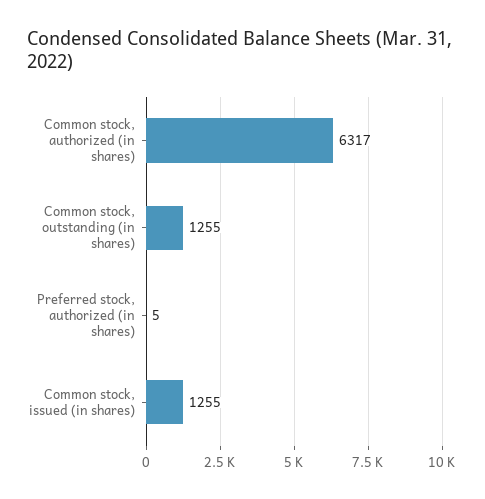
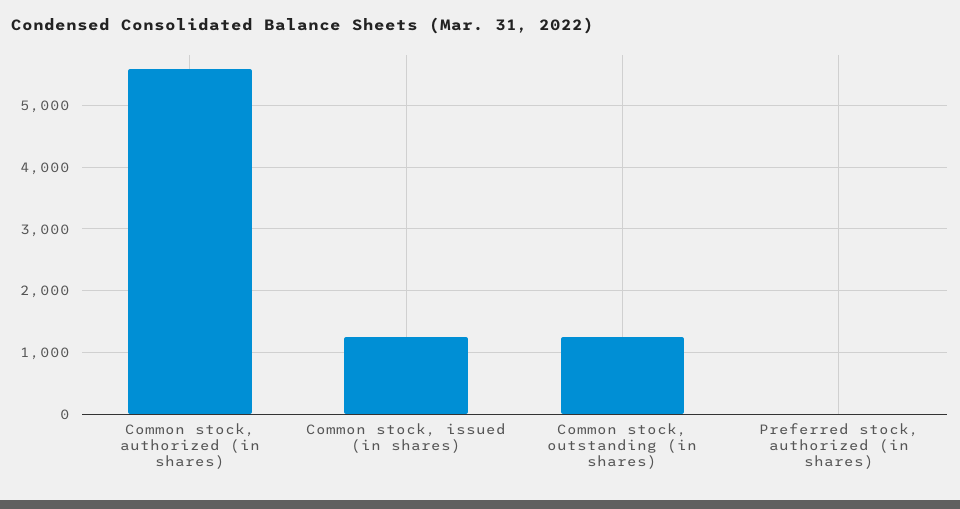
Common stock, authorized (in shares): 6317 -> 5600

